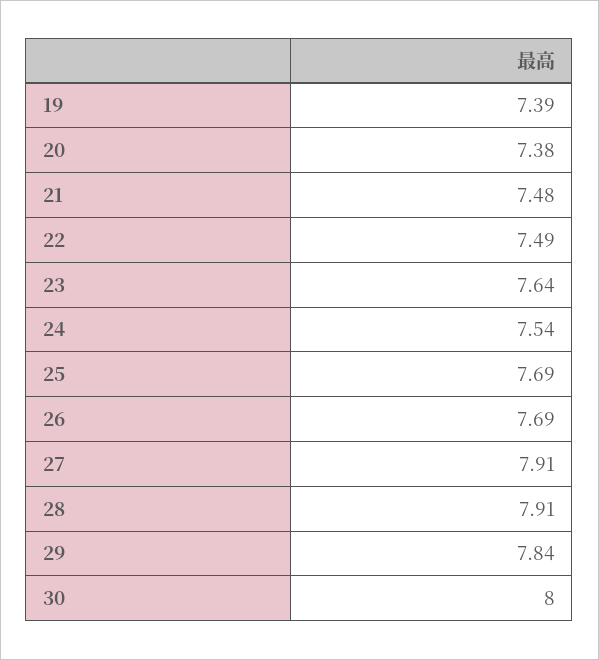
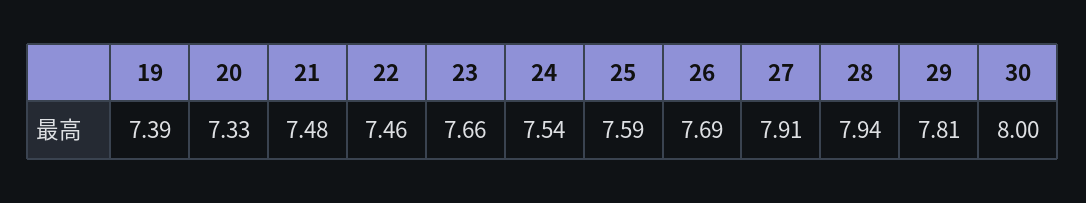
20: 7.38 -> 7.33
22: 7.49 -> 7.46
23: 7.64 -> 7.66
25: 7.69 -> 7.59
28: 7.91 -> 7.94
29: 7.84 -> 7.81

